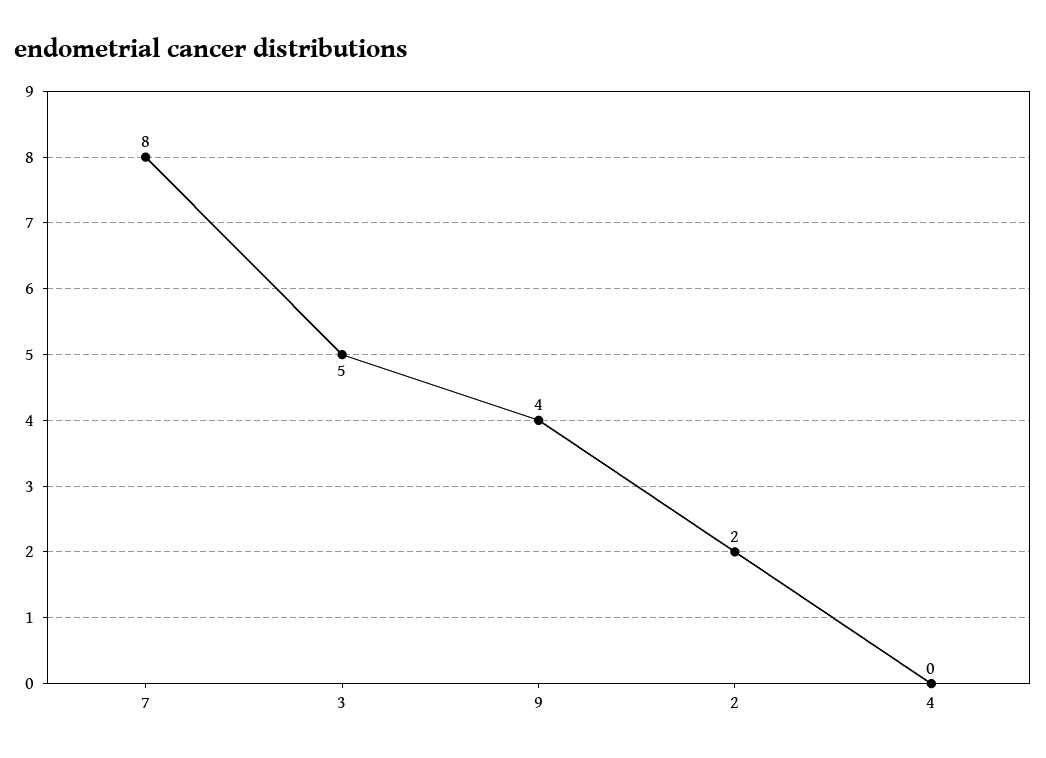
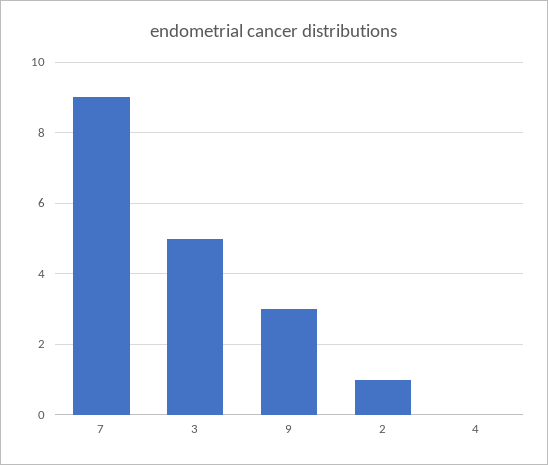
7: 8 -> 9
9: 4 -> 3
2: 2 -> 1

